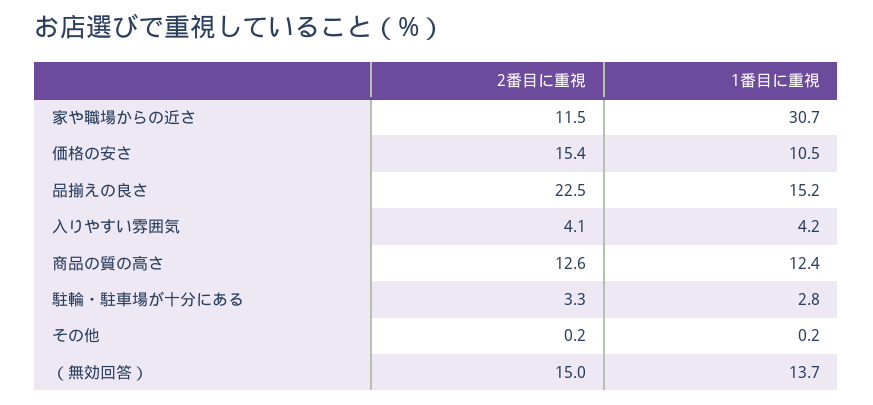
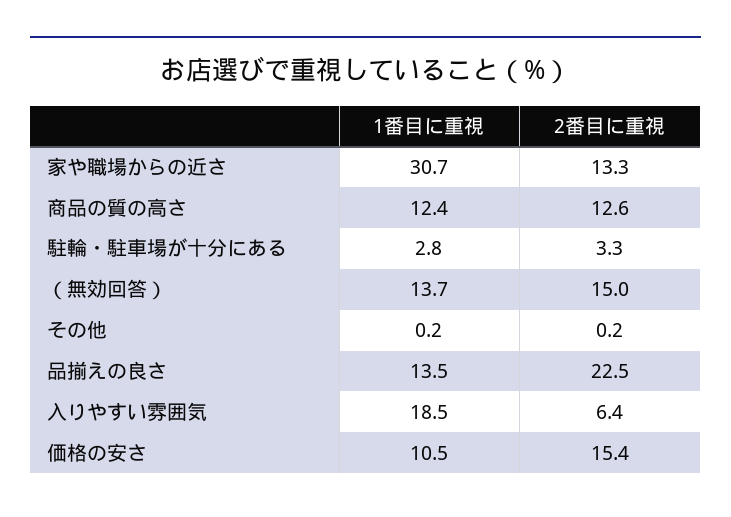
2番目に重視, 家や職場からの近さ: 11.5 -> 13.3
1番目に重視, 品揃えの良さ: 15.2 -> 13.5
2番目に重視, 入りやすい雰囲気: 4.1 -> 6.4
1番目に重視, 入りやすい雰囲気: 4.2 -> 18.5

